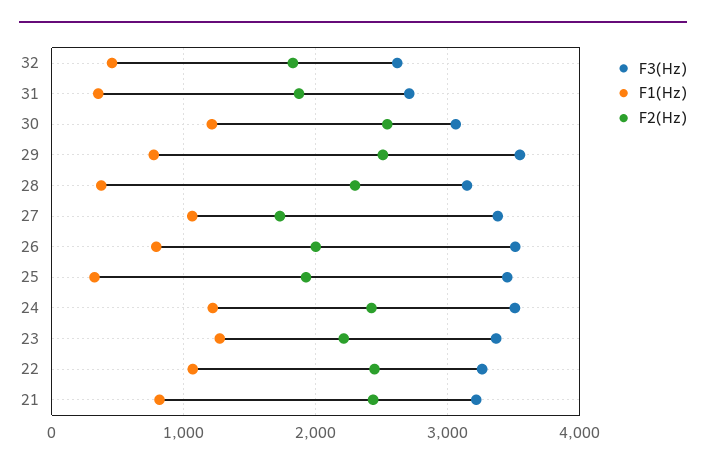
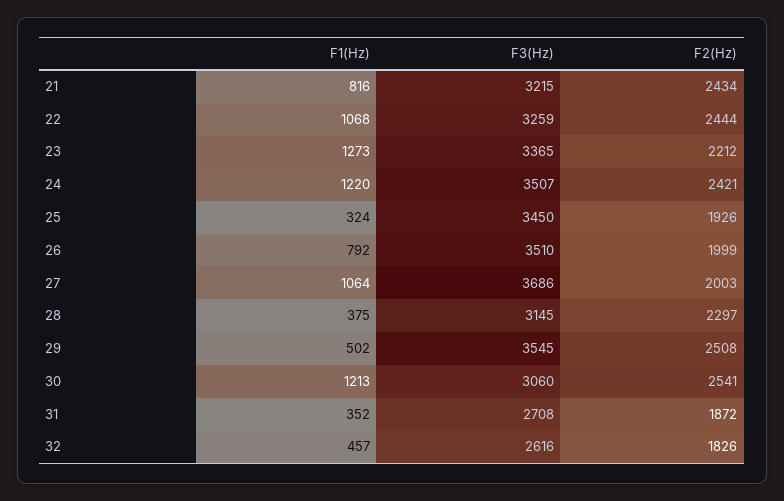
F1(Hz), 29: 800 -> 502
F3(Hz), 27: 3400 -> 3686
F2(Hz), 27: 1700 -> 2003

